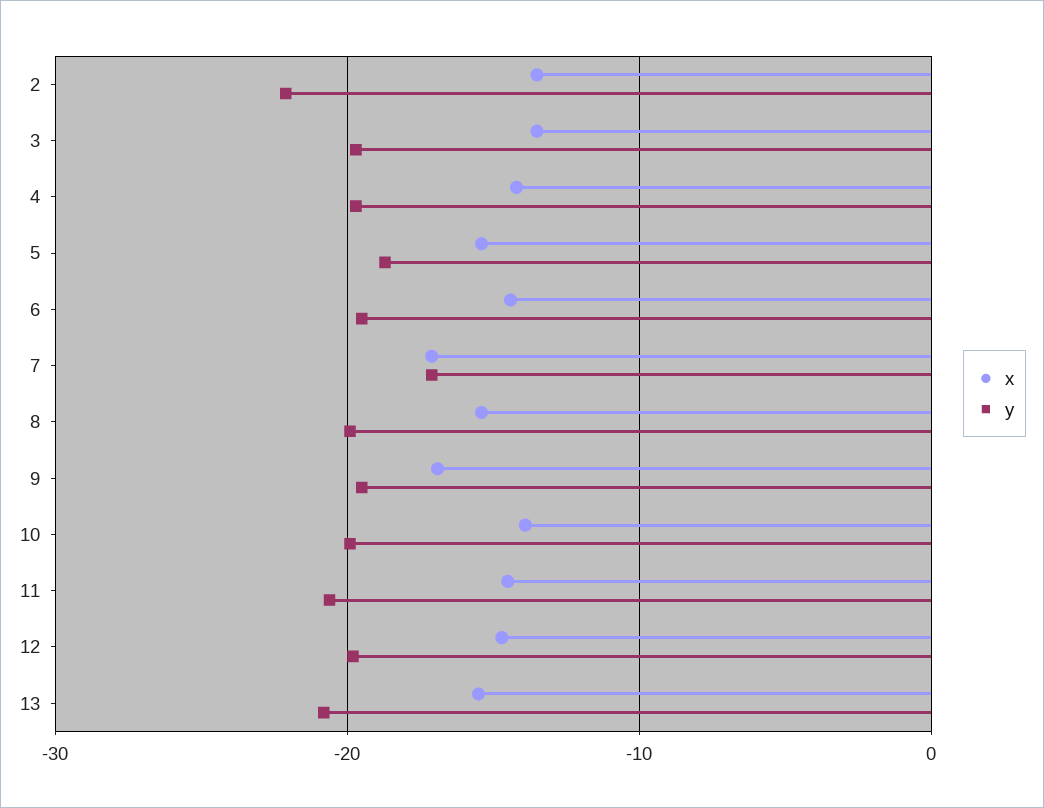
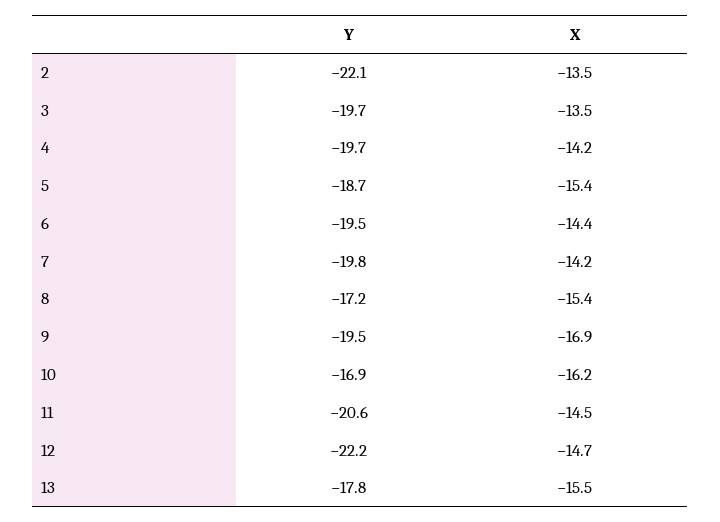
x, 7: -17 -> -14.2
y, 7: -17 -> -19.8
y, 8: -20 -> -17.2
x, 10: -14 -> -16.2
y, 10: -20 -> -16.9
y, 12: -20 -> -22.2
y, 13: -21 -> -17.8

